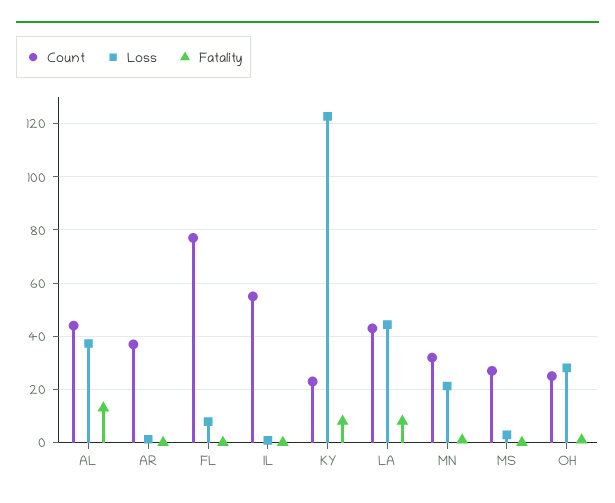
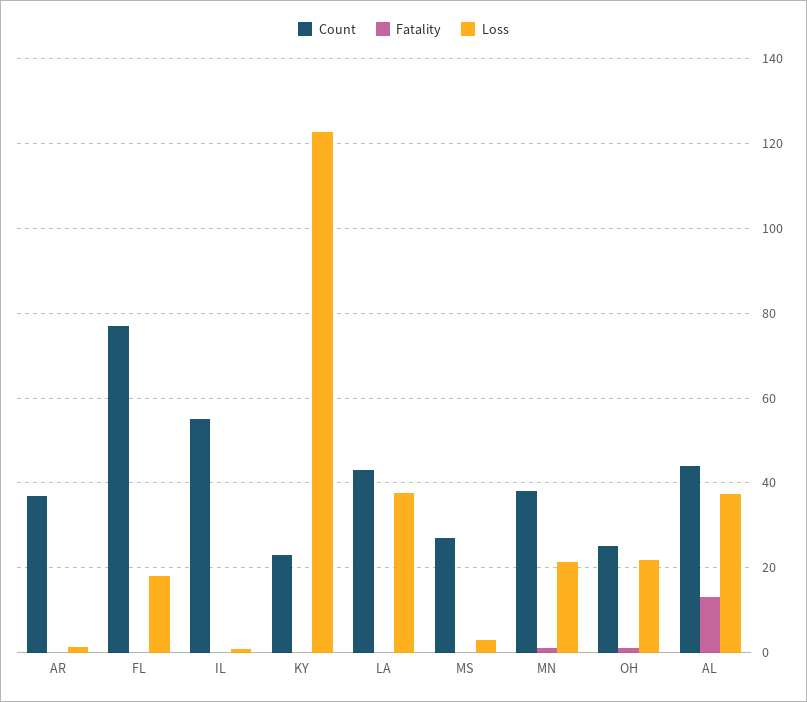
Loss, FL: 7.5 -> 18
Fatality, KY: 7.5 -> 0
Loss, LA: 45 -> 38
Fatality, LA: 7.5 -> 0
Count, MN: 32.5 -> 38
Loss, OH: 27.5 -> 22

